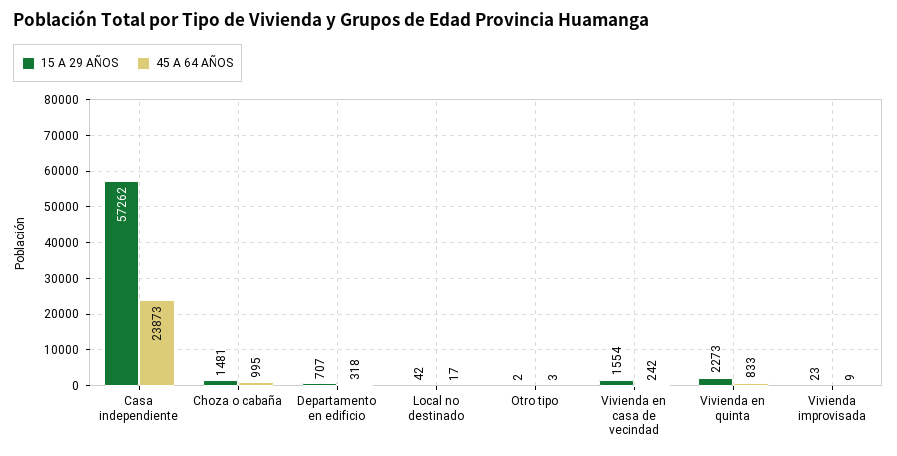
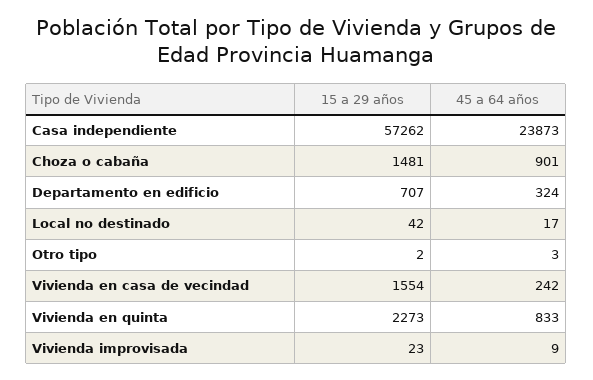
45 A 64 AÑOS, Choza o cabaña: 995 -> 901
45 A 64 AÑOS, Departamento en edificio: 318 -> 324

